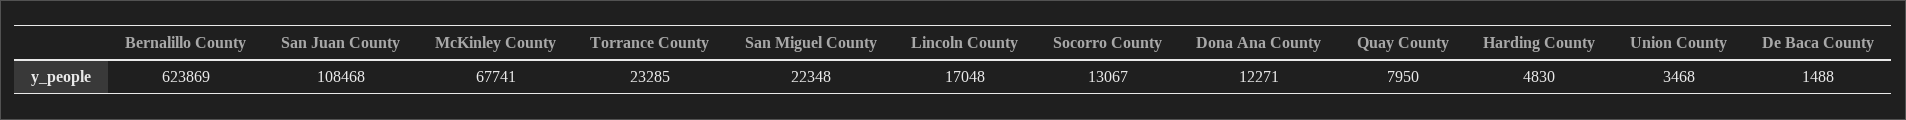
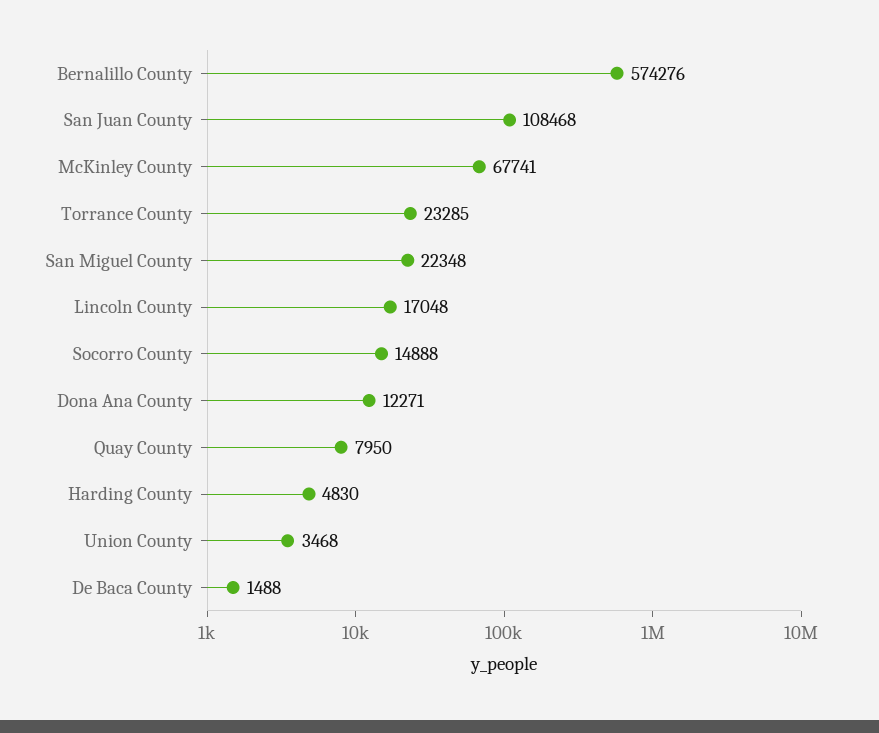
Bernalillo County: 623869 -> 574276
Socorro County: 13067 -> 14888

